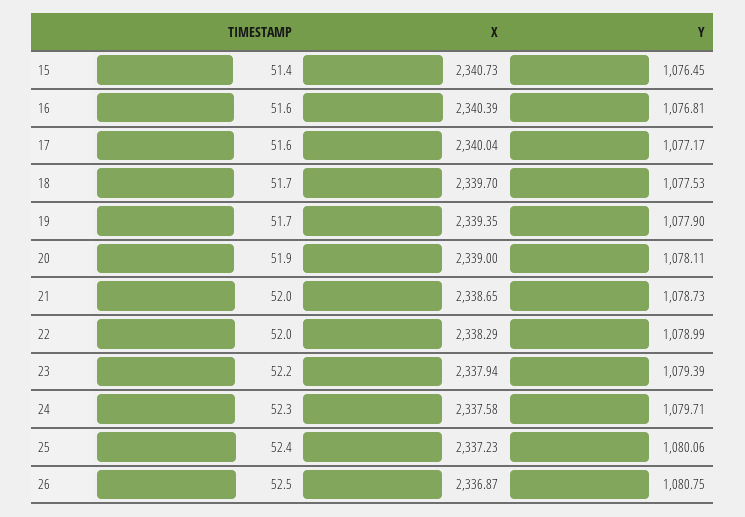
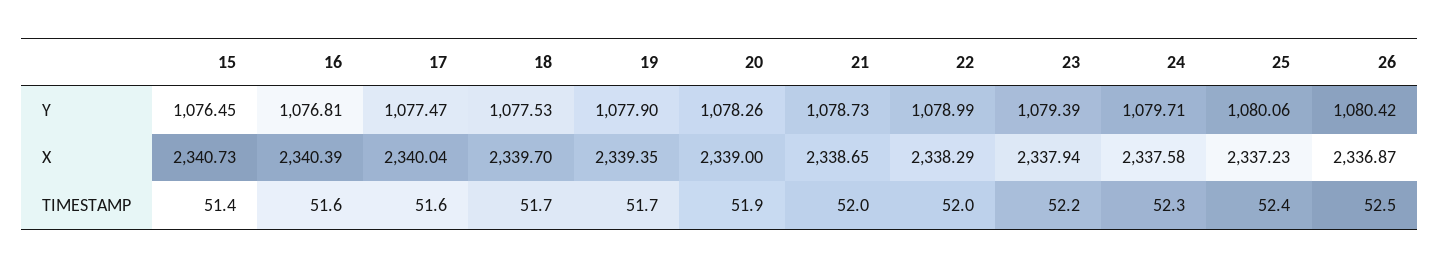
Y, 17: 1077.17 -> 1077.47
Y, 20: 1078.11 -> 1078.26
Y, 26: 1080.75 -> 1080.42

